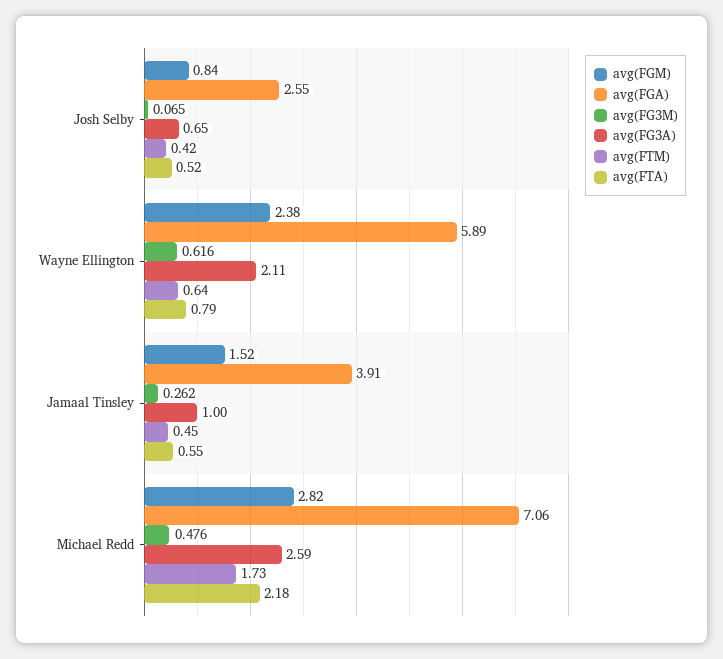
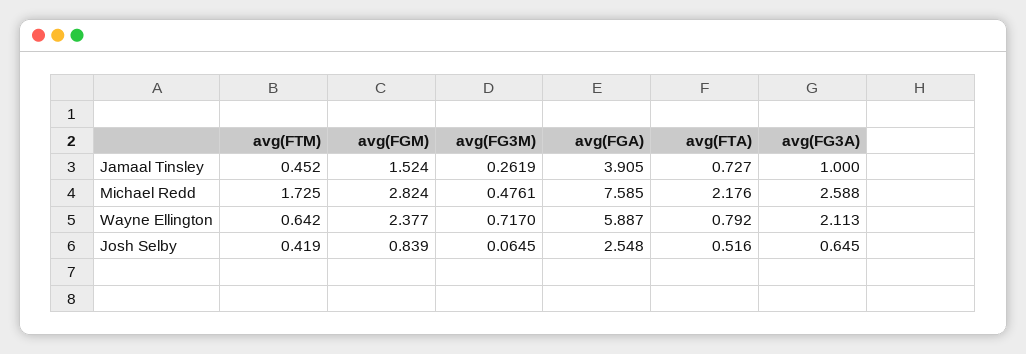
avg(FG3M), Wayne Ellington: 0.616 -> 0.717
avg(FTA), Jamaal Tinsley: 0.55 -> 0.727
avg(FGA), Michael Redd: 7.06 -> 7.585

